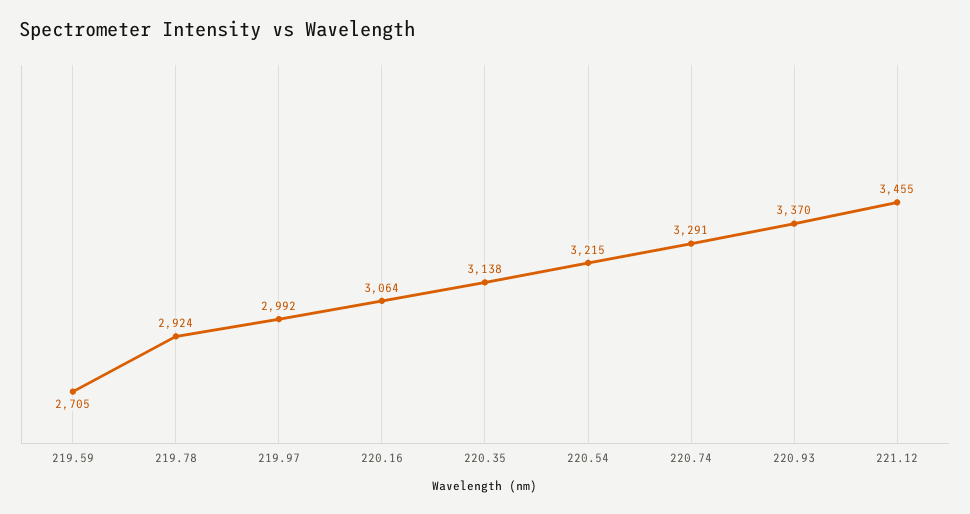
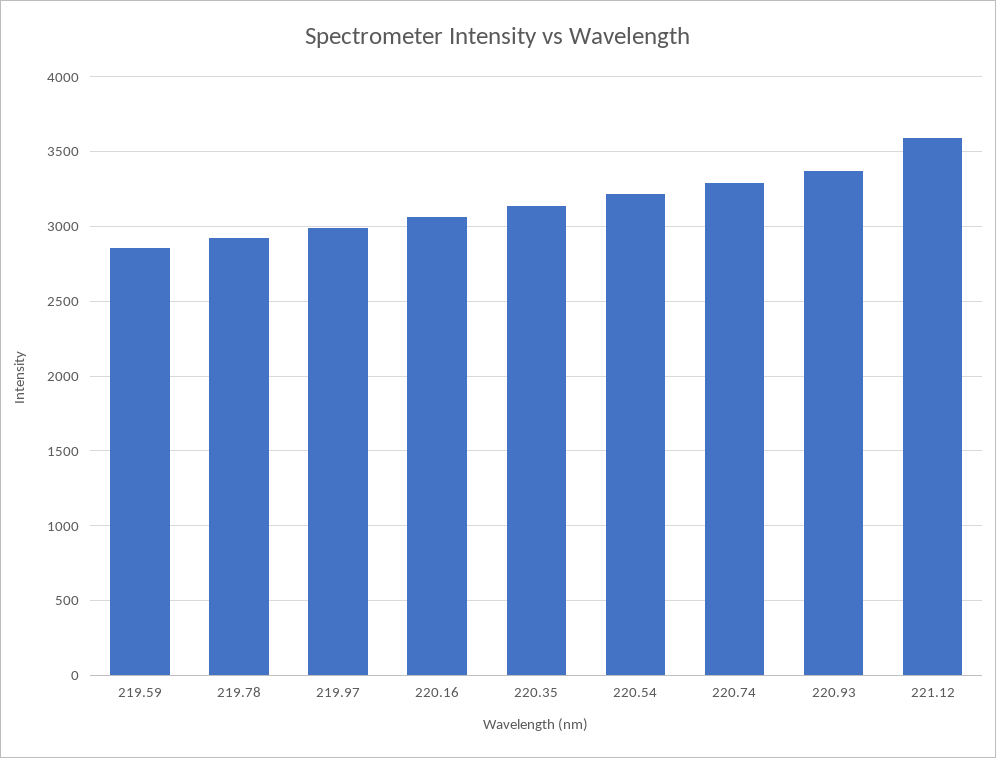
219.59: 2705 -> 2850
221.12: 3455 -> 3600

